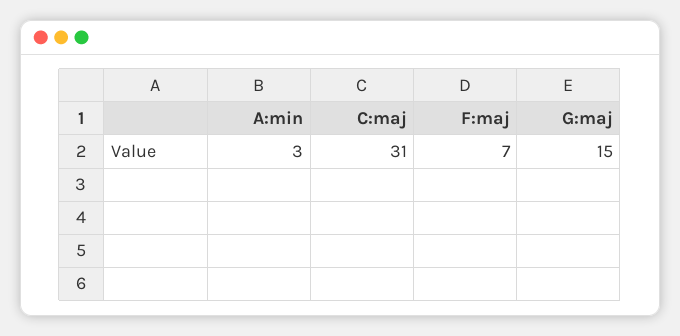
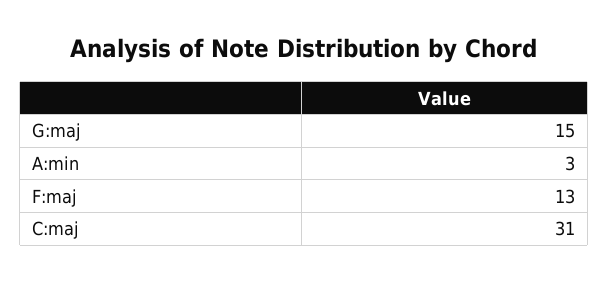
F:maj: 7 -> 13

